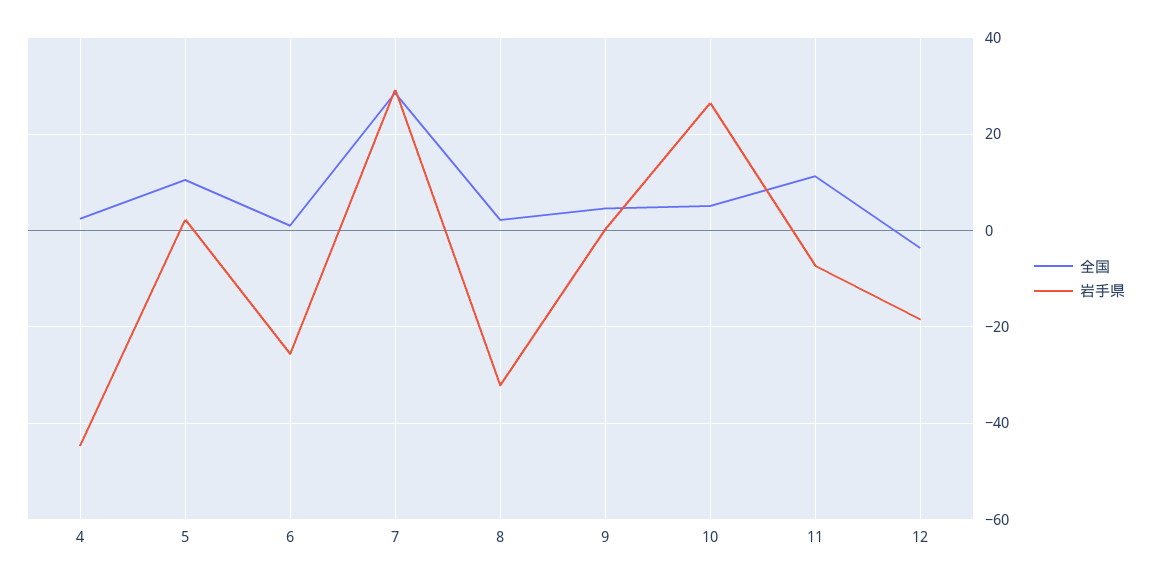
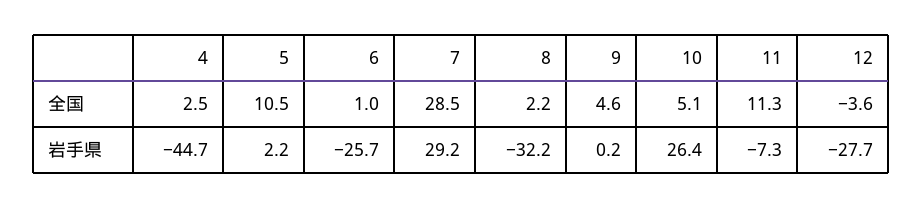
岩手県, 12: -18 -> -27.7

